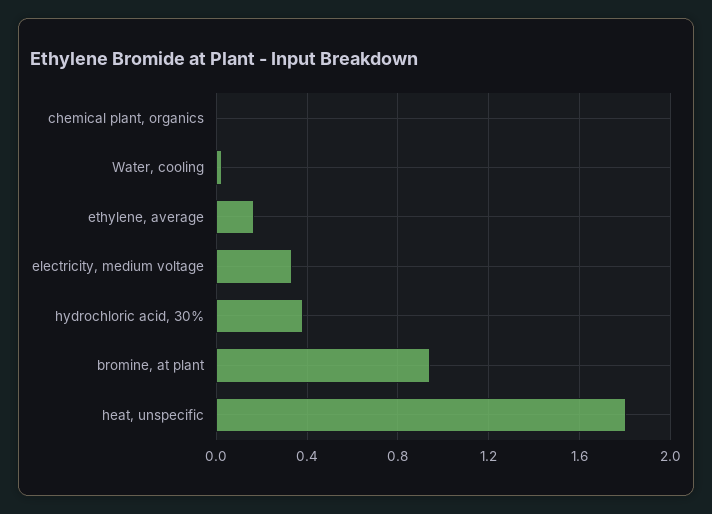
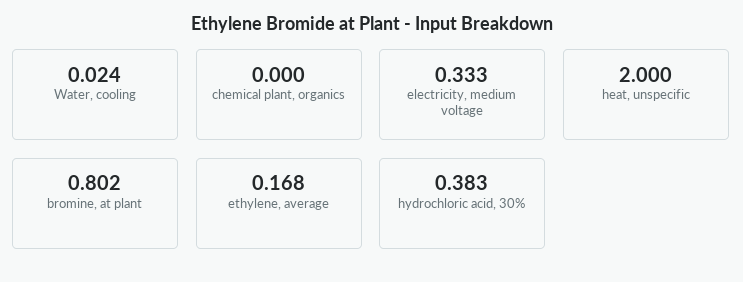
bromine, at plant: 0.95 -> 0.802
heat, unspecific: 1.8 -> 2

